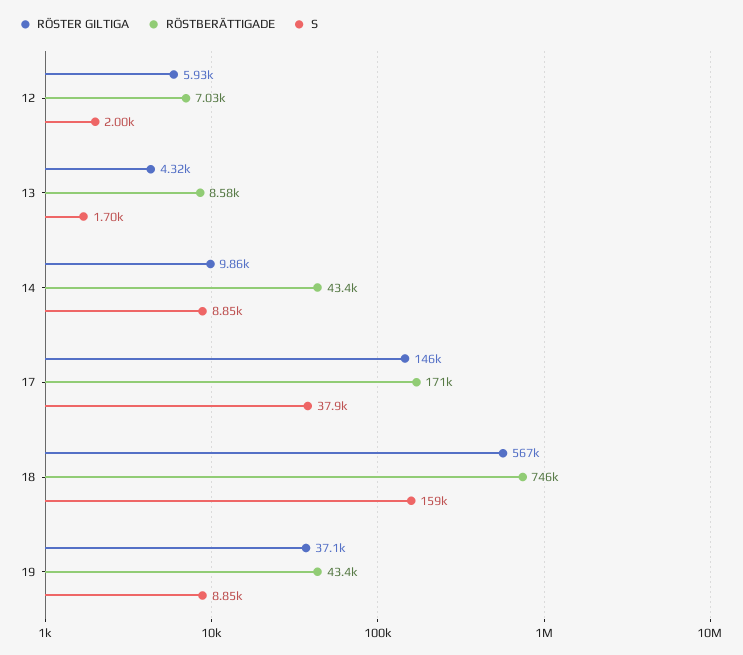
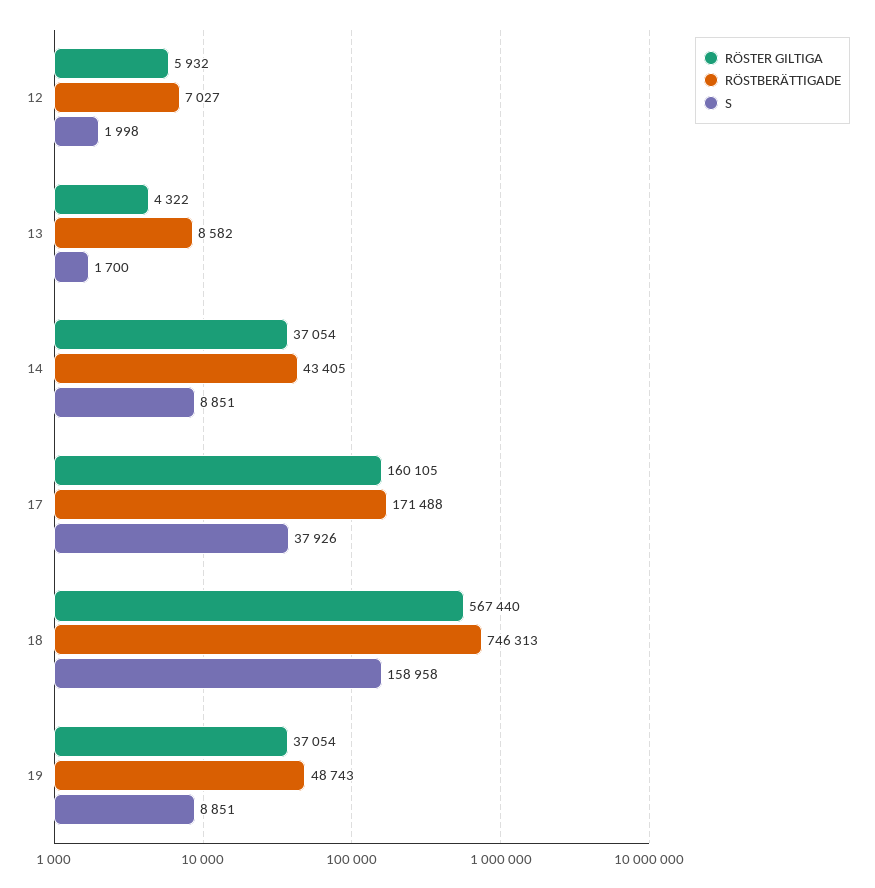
RÖSTER GILTIGA, 14: 9860 -> 37054
RÖSTER GILTIGA, 17: 146000 -> 160105
RÖSTBERÄTTIGADE, 19: 43400 -> 48743

